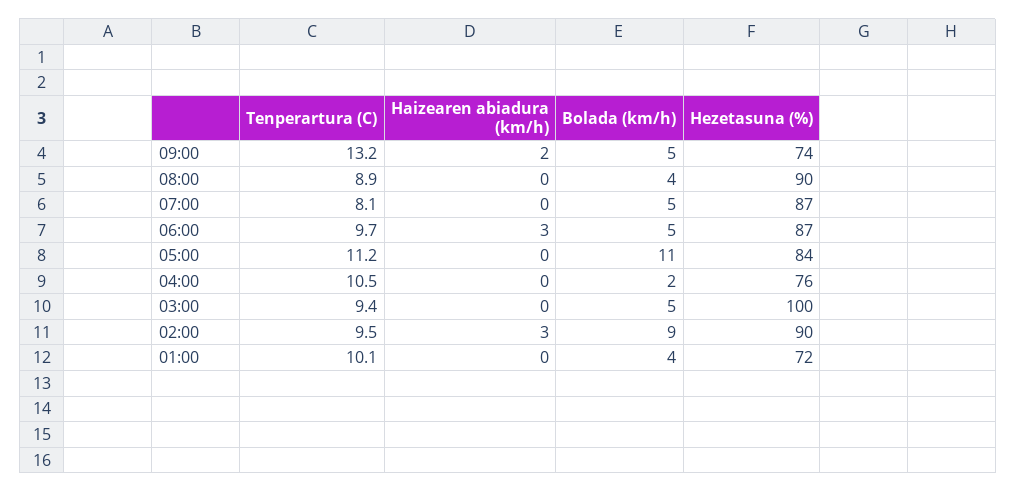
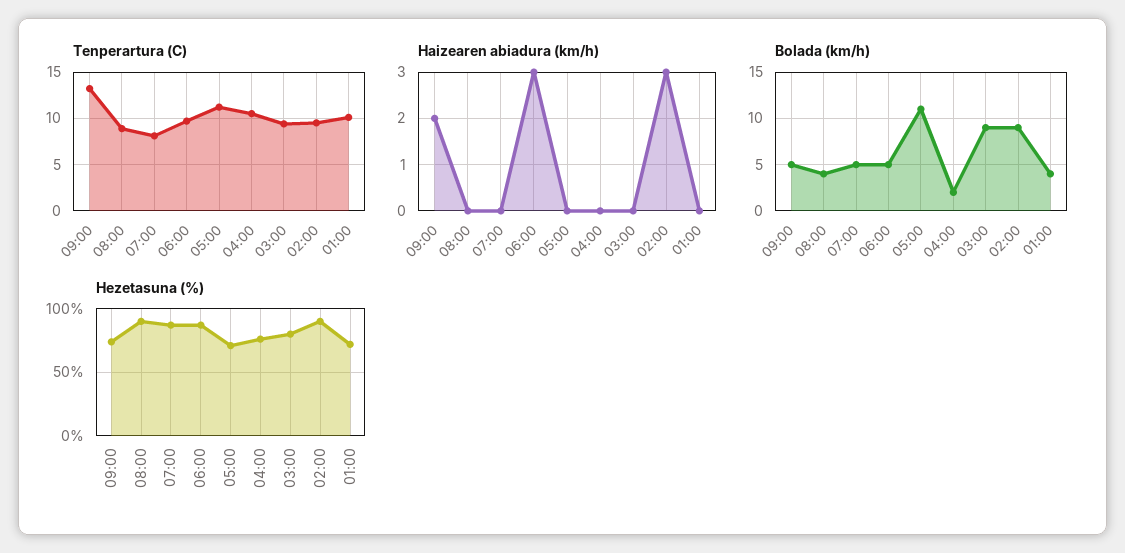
Hezetasuna (%), 05:00: 84 -> 70
Bolada (km/h), 03:00: 5 -> 9
Hezetasuna (%), 03:00: 100 -> 80

